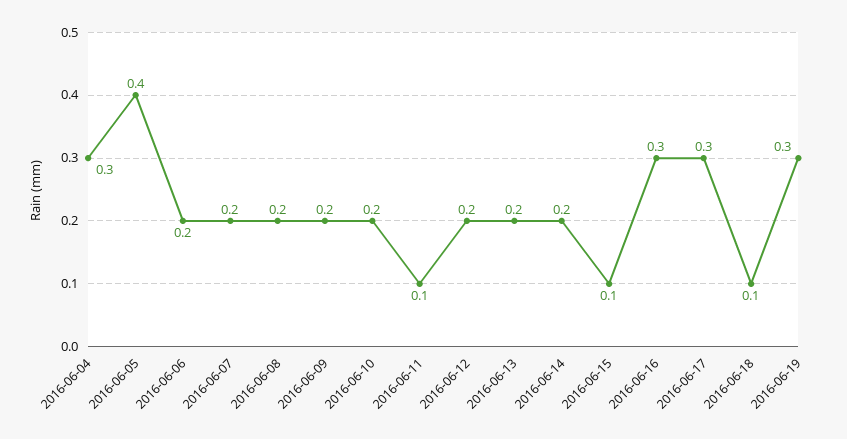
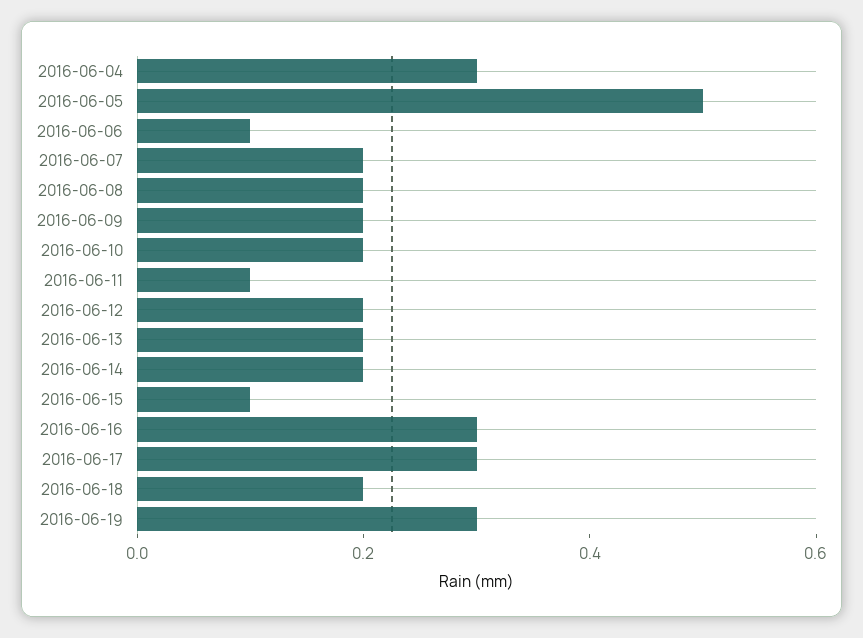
2016-06-05: 0.4 -> 0.5
2016-06-06: 0.2 -> 0.1
2016-06-18: 0.1 -> 0.2

